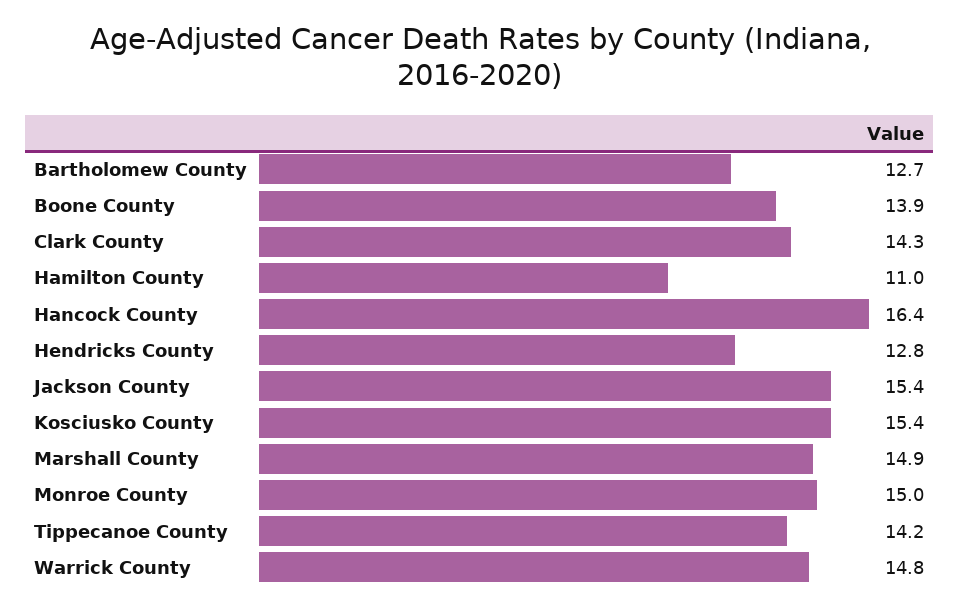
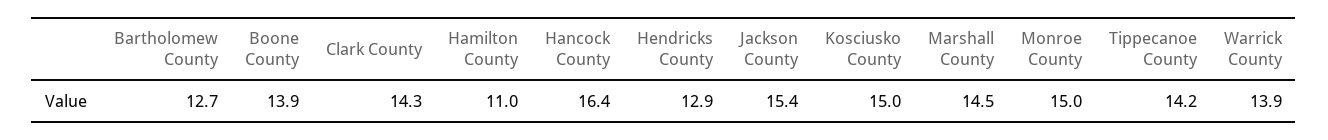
Hendricks County: 12.8 -> 12.9
Kosciusko County: 15.4 -> 15
Marshall County: 14.9 -> 14.5
Warrick County: 14.8 -> 13.9

